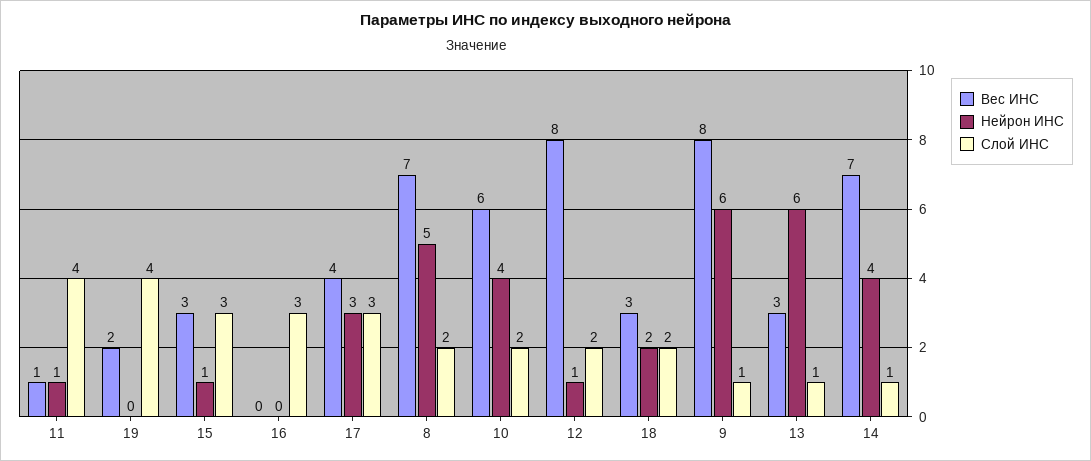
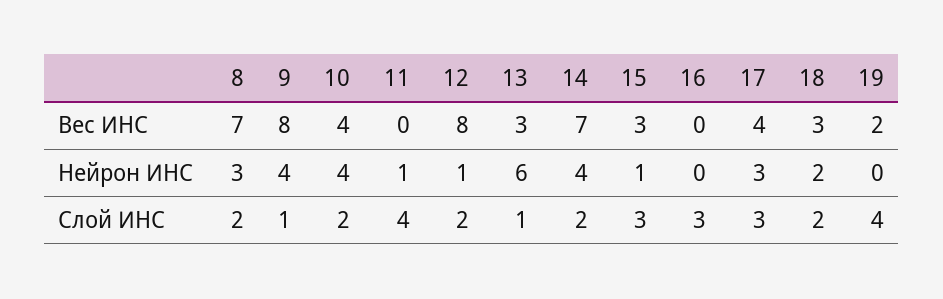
Вес ИНС, 11: 1 -> 0
Нейрон ИНС, 8: 5 -> 3
Вес ИНС, 10: 6 -> 4
Нейрон ИНС, 9: 6 -> 4
Слой ИНС, 14: 1 -> 2

